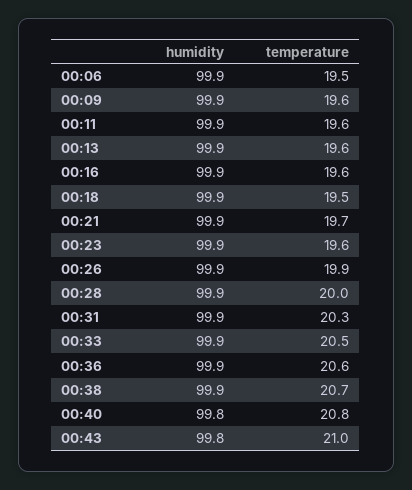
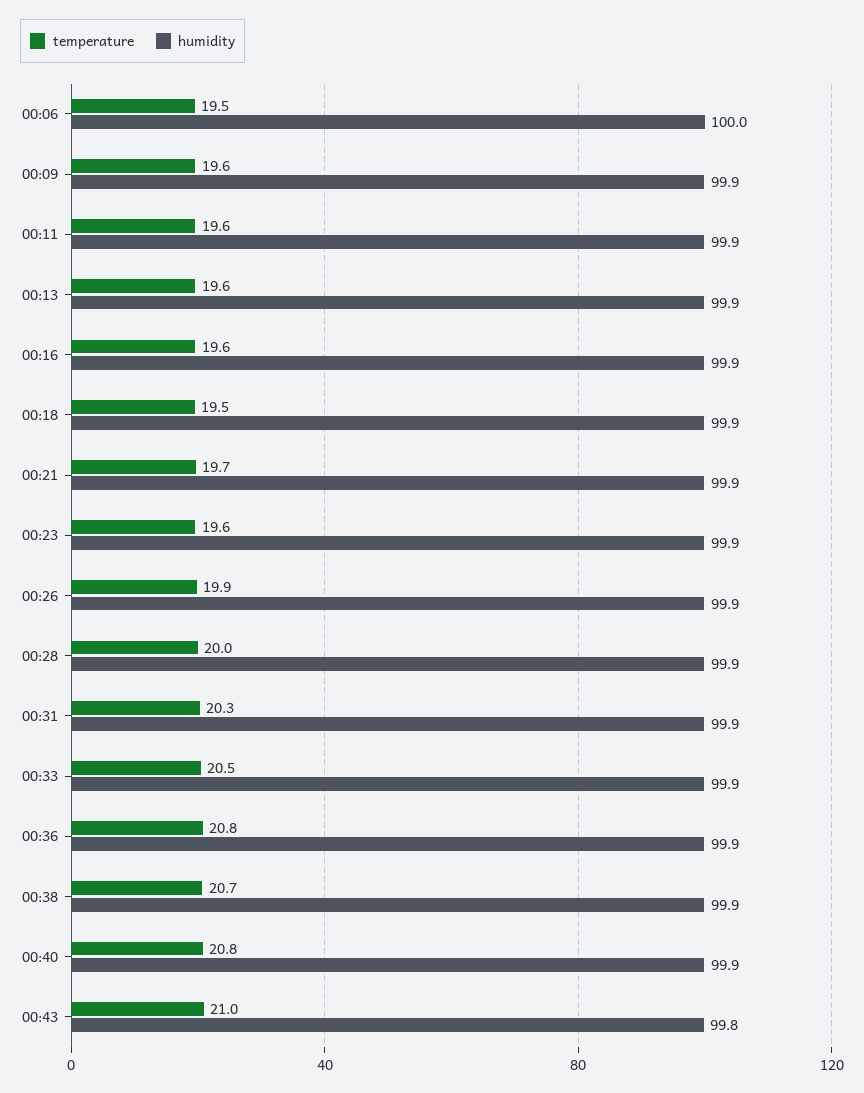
humidity, 00:06: 99.9 -> 100
temperature, 00:36: 20.6 -> 20.8
humidity, 00:40: 99.8 -> 99.9

